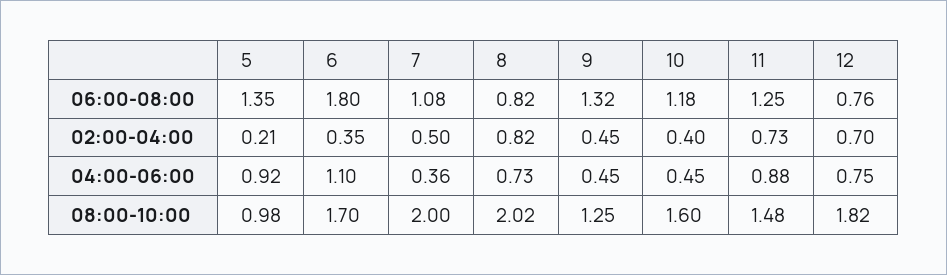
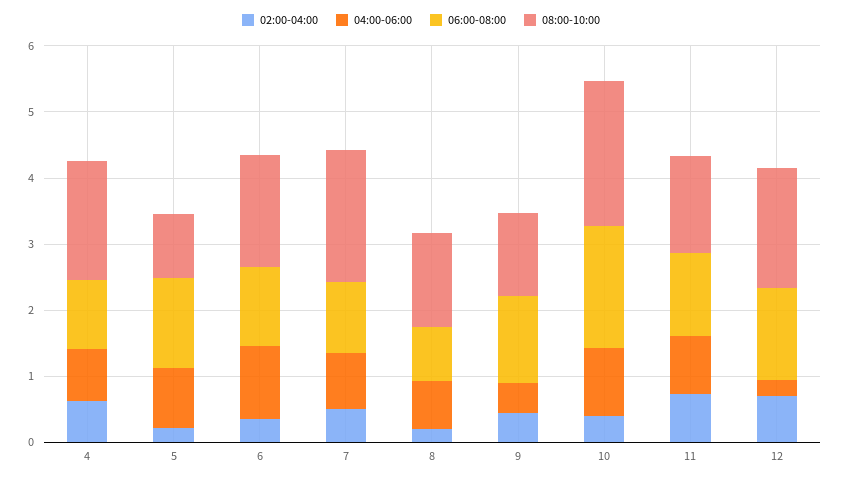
06:00-08:00, 6: 1.8 -> 1.2
06:00-08:00, 10: 1.18 -> 1.8
06:00-08:00, 12: 0.76 -> 1.4
02:00-04:00, 8: 0.82 -> 0.2
04:00-06:00, 7: 0.36 -> 0.8
04:00-06:00, 10: 0.45 -> 1
04:00-06:00, 12: 0.75 -> 0.2
08:00-10:00, 8: 2.02 -> 1.4
08:00-10:00, 10: 1.6 -> 2.2
02:00-04:00, 4: none -> 0.6
04:00-06:00, 4: none -> 0.8
06:00-08:00, 4: none -> 1
08:00-10:00, 4: none -> 1.8

